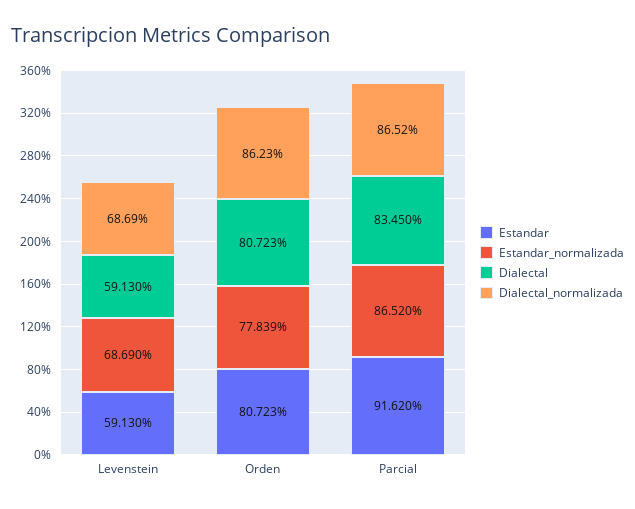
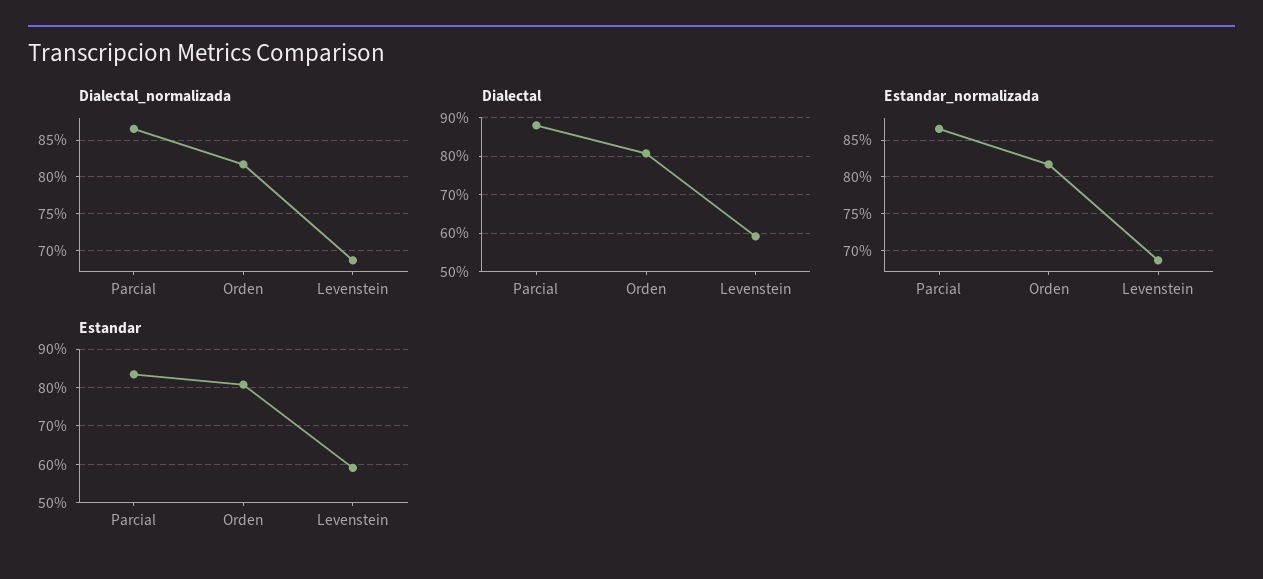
Estandar_normalizada, Orden: 77.839 -> 82
Dialectal_normalizada, Orden: 86.23 -> 82
Estandar, Parcial: 91.62 -> 84
Dialectal, Parcial: 83.45 -> 88

